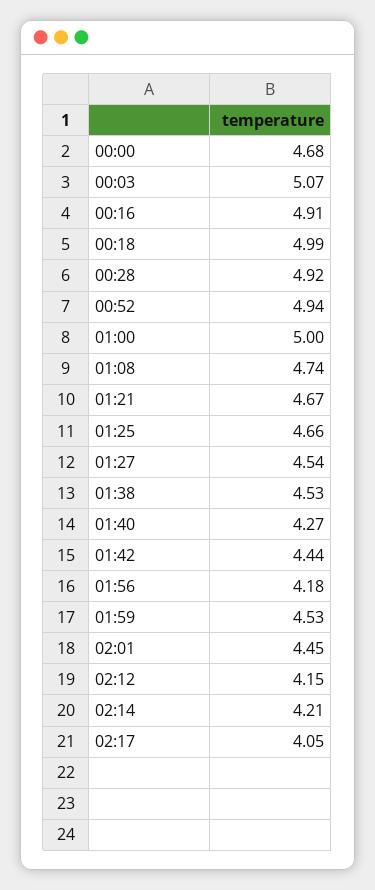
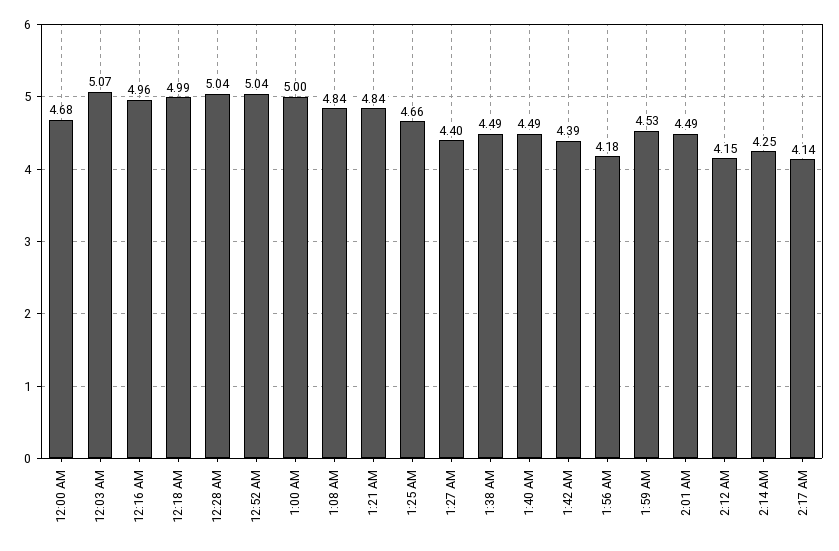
00:16: 4.91 -> 4.96
00:28: 4.92 -> 5.04
00:52: 4.94 -> 5.04
01:08: 4.74 -> 4.84
01:21: 4.67 -> 4.84
01:27: 4.54 -> 4.4
01:38: 4.53 -> 4.49
01:40: 4.27 -> 4.49
01:42: 4.44 -> 4.39
02:01: 4.45 -> 4.49
02:14: 4.21 -> 4.25
02:17: 4.05 -> 4.14

